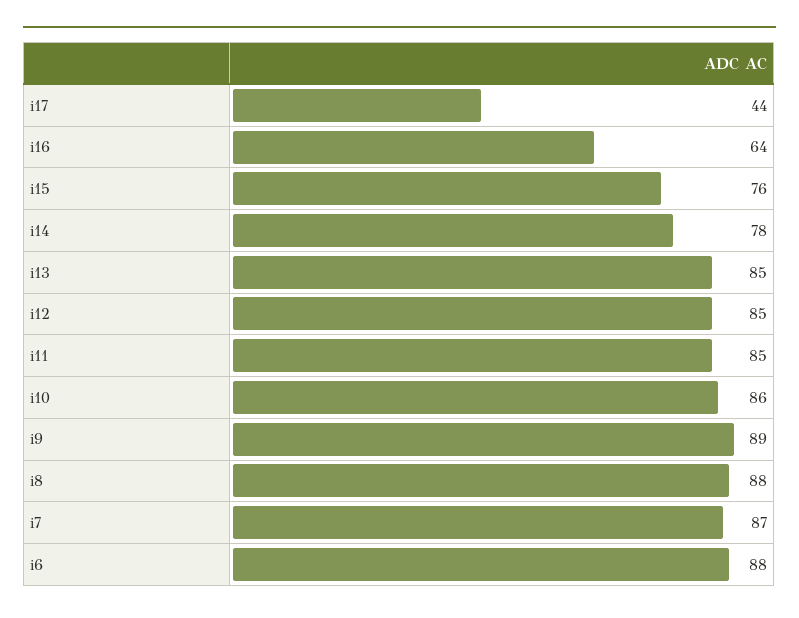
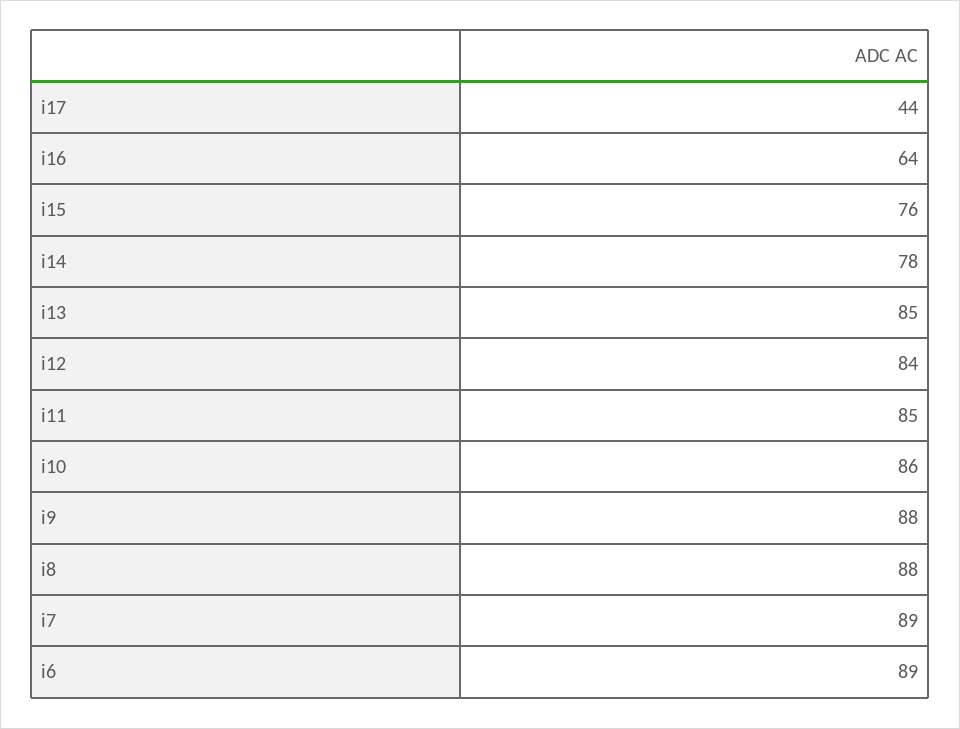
i12: 85 -> 84
i9: 89 -> 88
i7: 87 -> 89
i6: 88 -> 89

